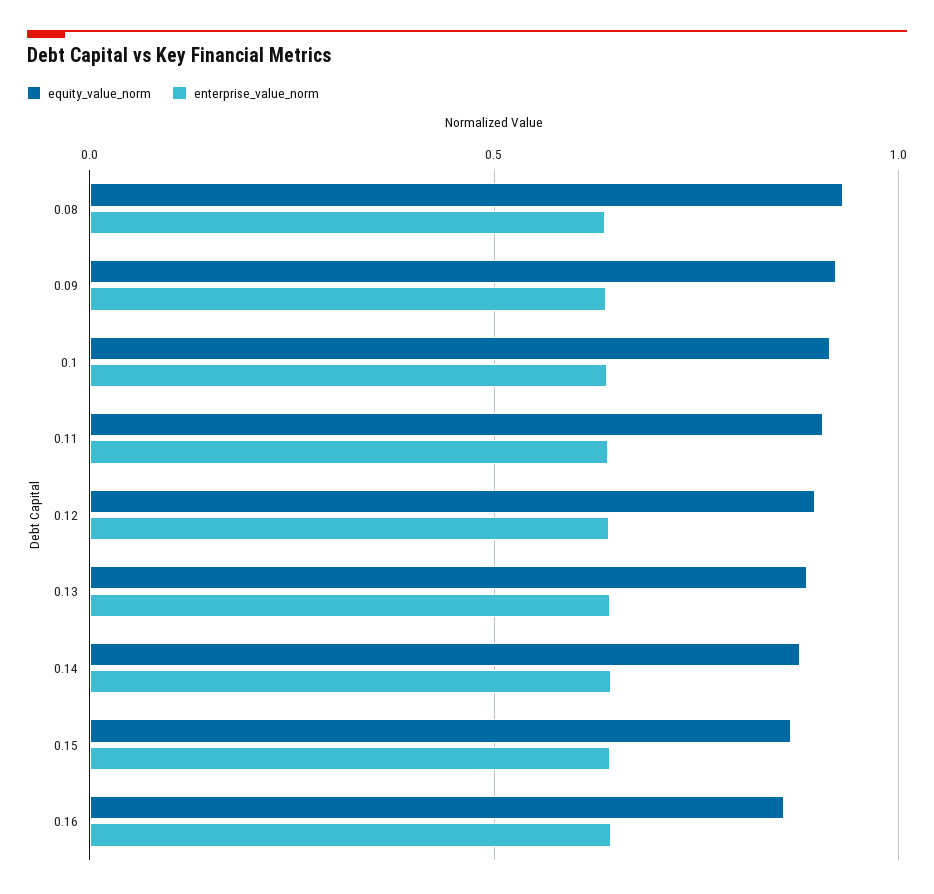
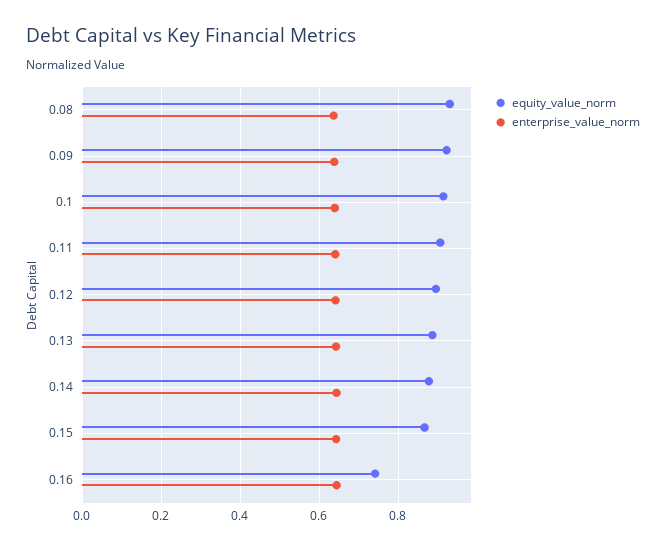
equity_value_norm, 0.16: 0.85 -> 0.74

